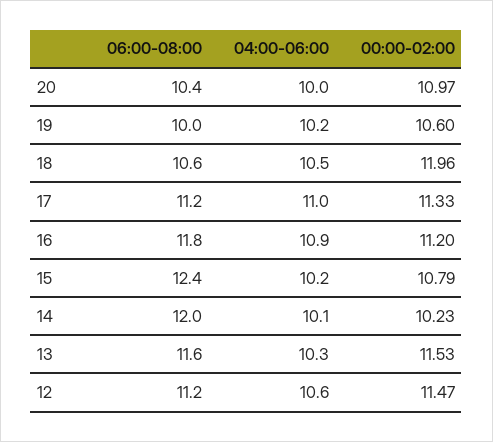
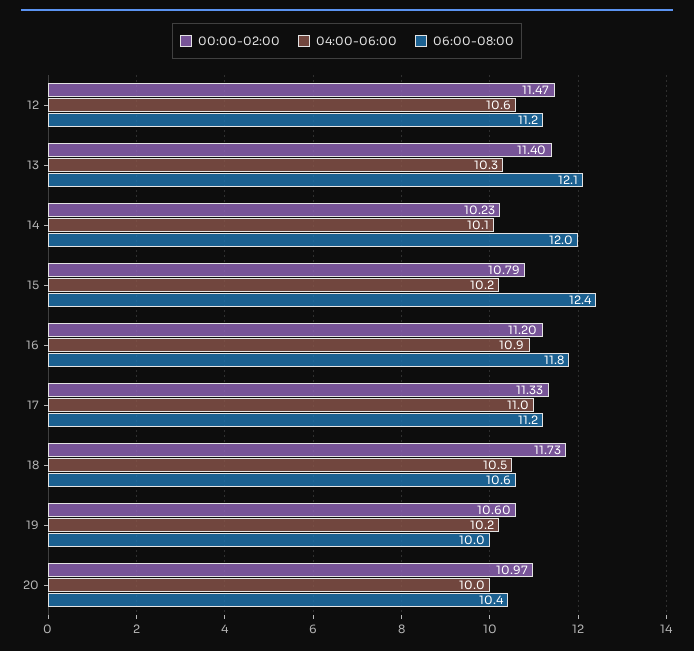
00:00-02:00, 18: 11.96 -> 11.73
06:00-08:00, 13: 11.6 -> 12.1
00:00-02:00, 13: 11.53 -> 11.4

